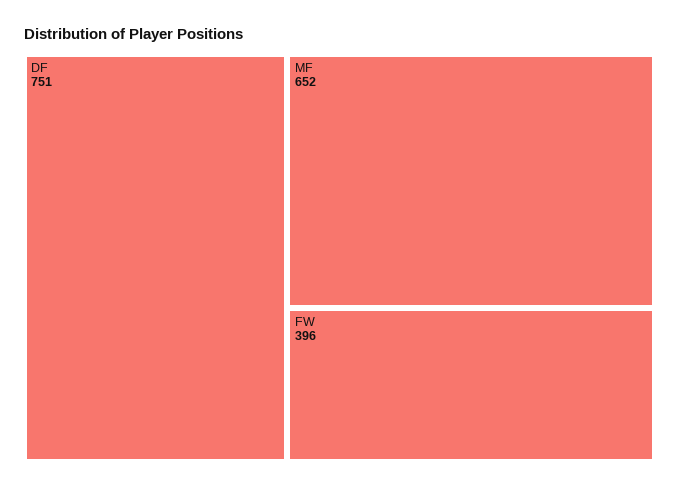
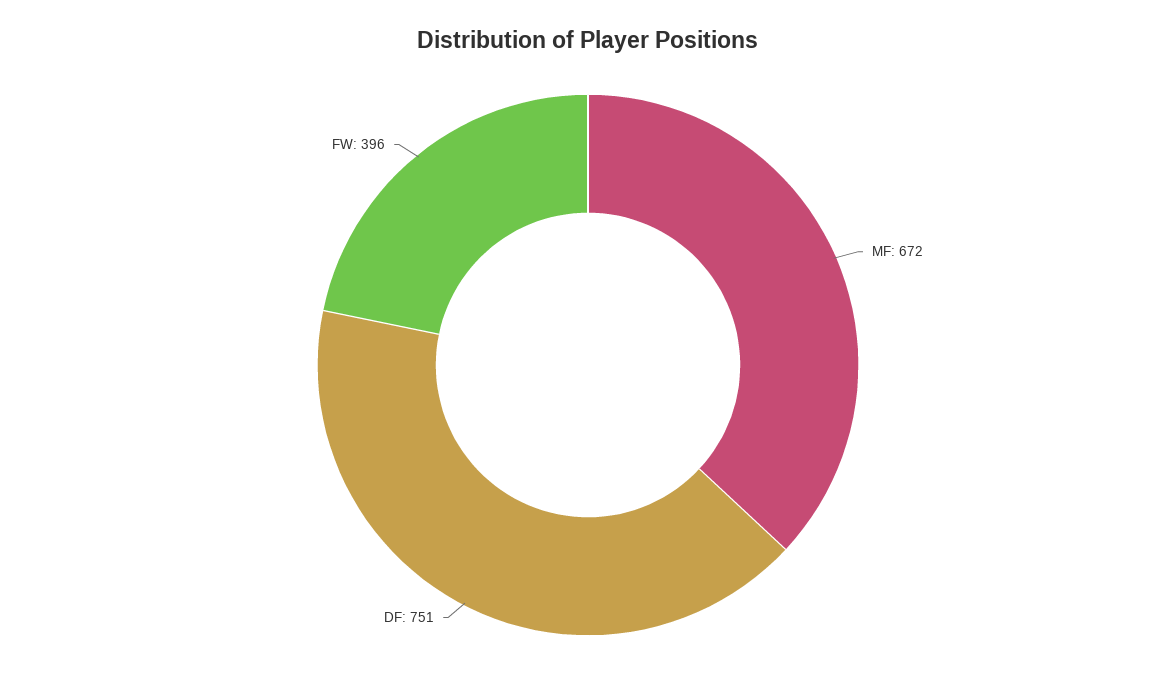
MF: 652 -> 672

